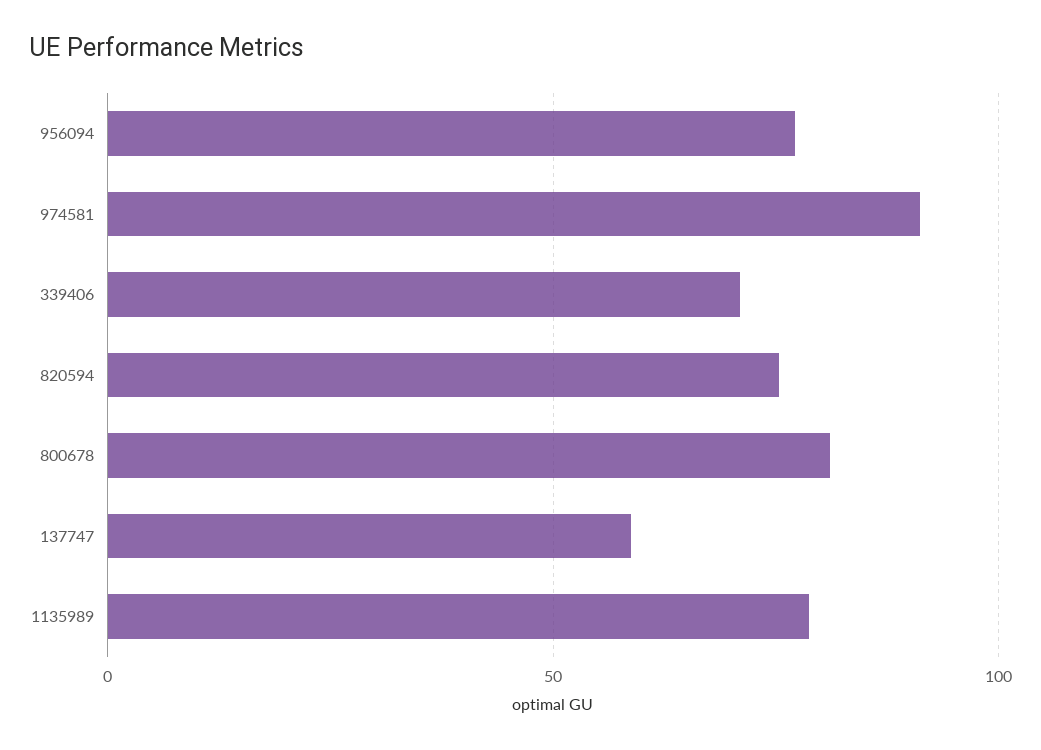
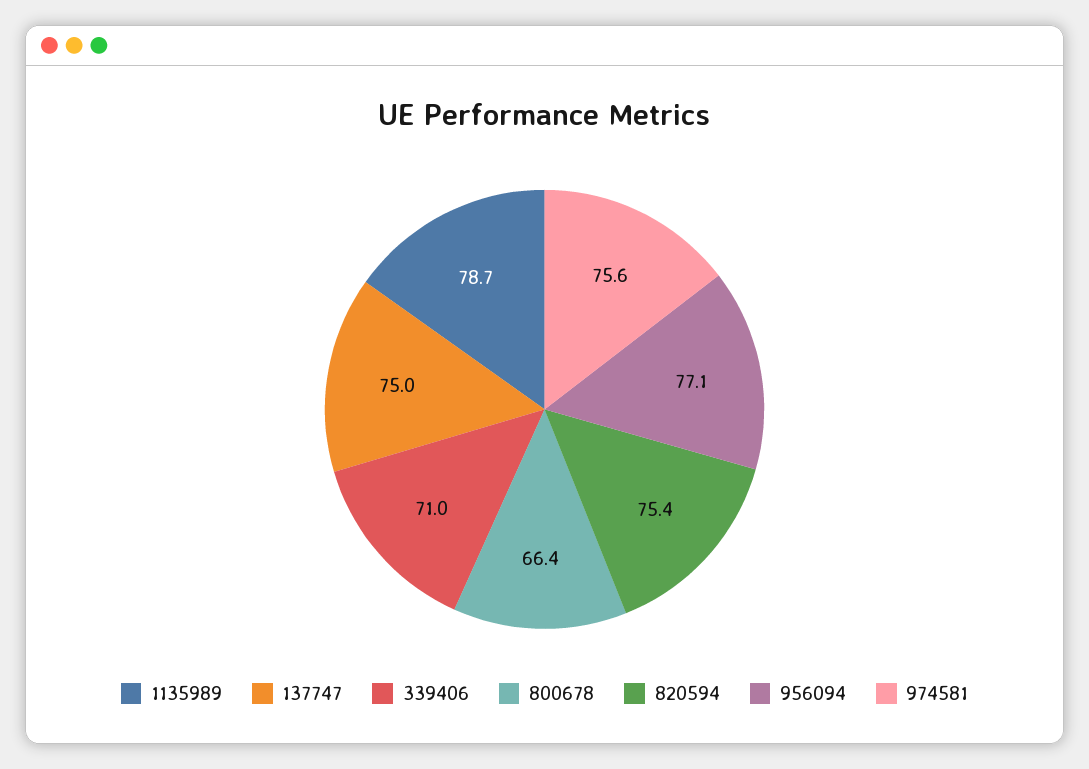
974581: 90 -> 75.6
800678: 80 -> 66.4
137747: 60 -> 75

